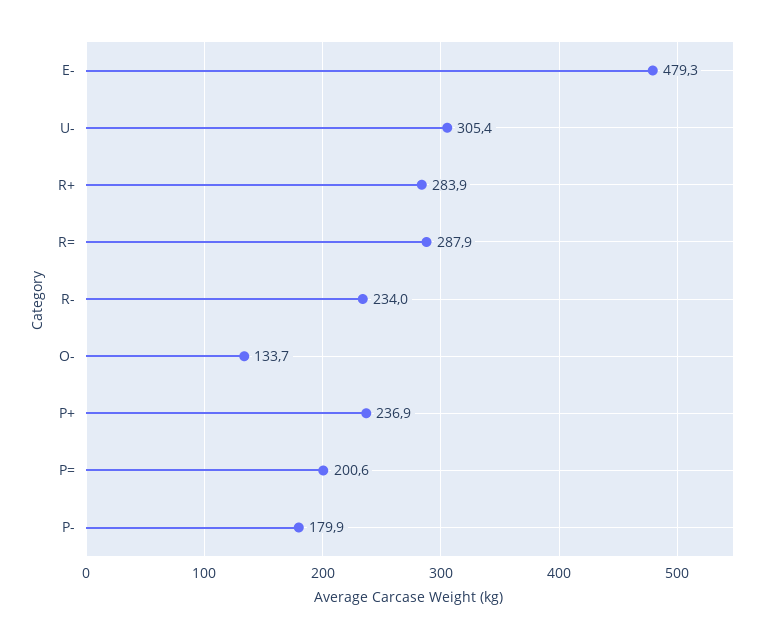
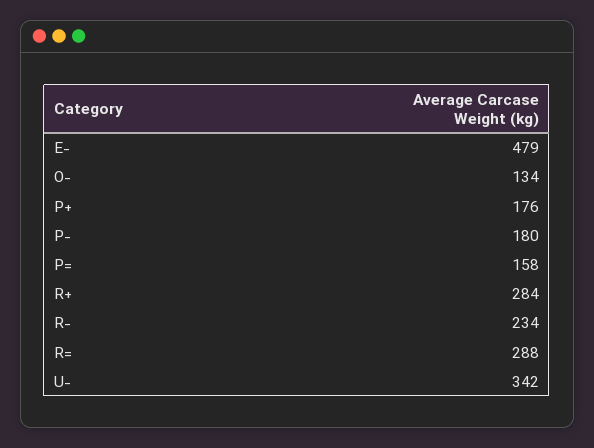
U-: 305.4 -> 342
P+: 236.9 -> 176
P=: 200.6 -> 158

